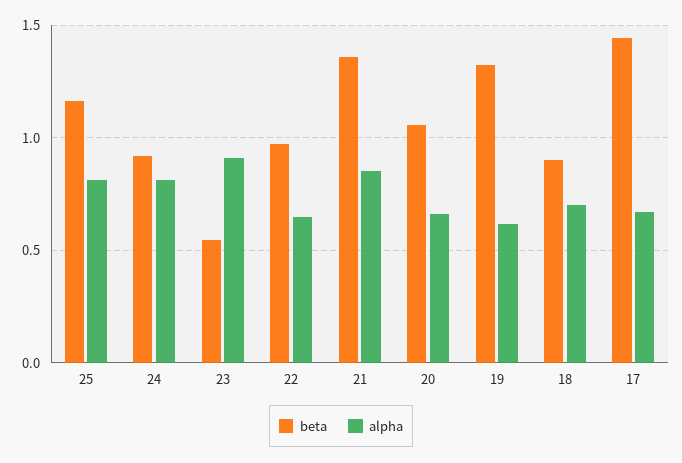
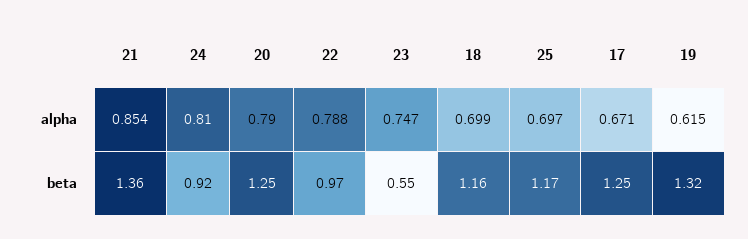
alpha, 25: 0.8 -> 0.697
alpha, 23: 0.9 -> 0.747
alpha, 22: 0.65 -> 0.788
beta, 20: 1.05 -> 1.25
alpha, 20: 0.65 -> 0.79
beta, 18: 0.9 -> 1.16
beta, 17: 1.45 -> 1.25

